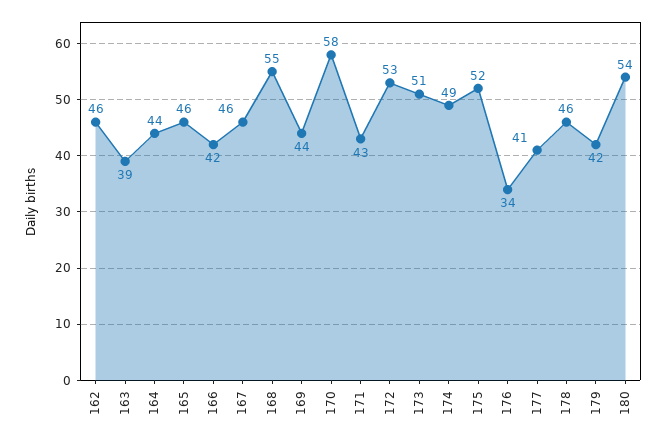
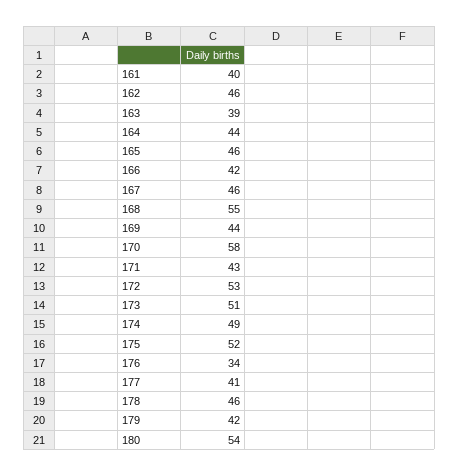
161: none -> 40

